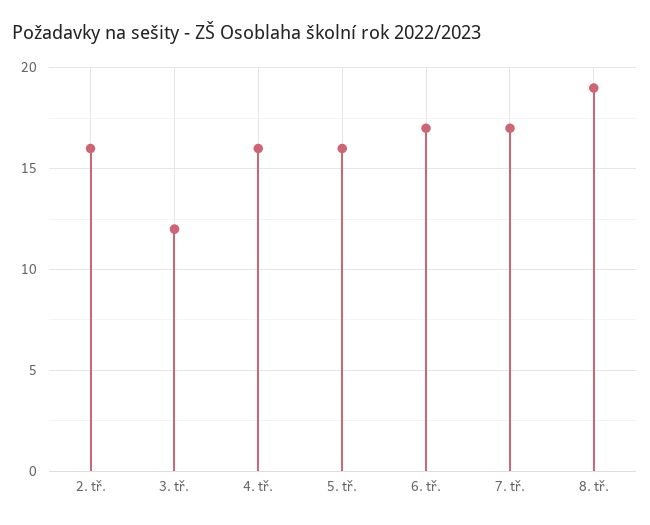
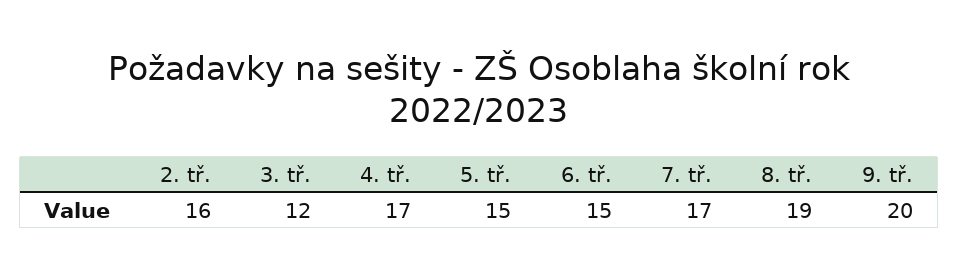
4. tř.: 16 -> 17
5. tř.: 16 -> 15
6. tř.: 17 -> 15
9. tř.: none -> 20

